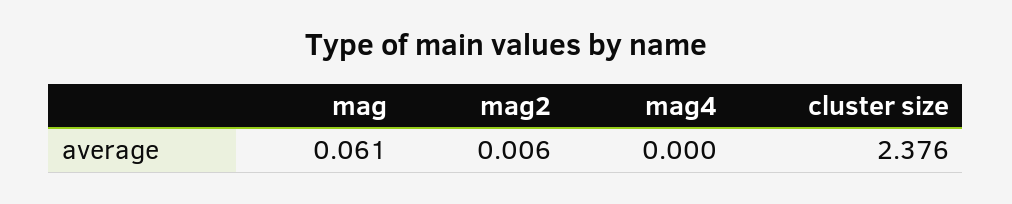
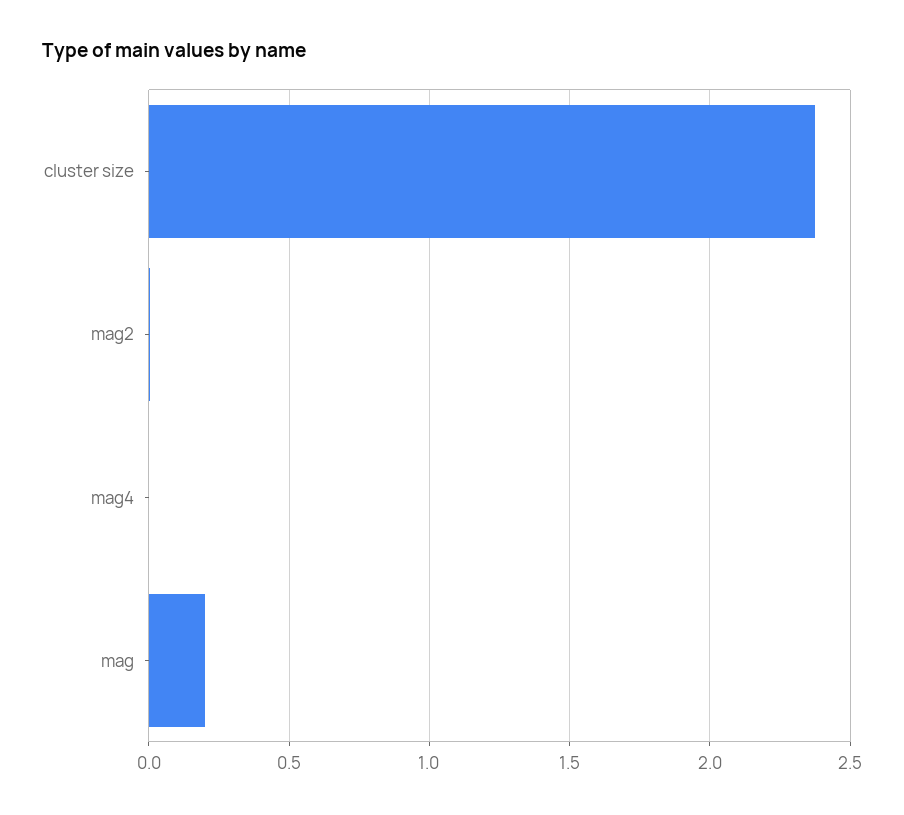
mag: 0.061 -> 0.2

